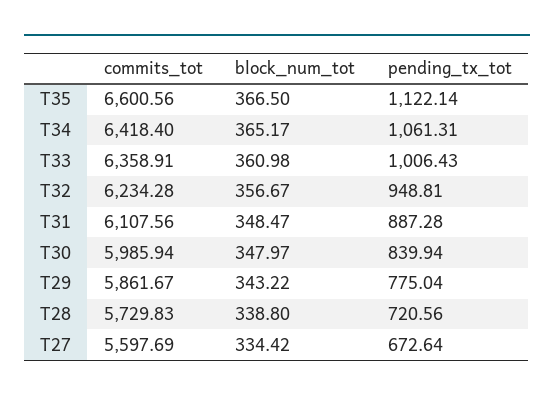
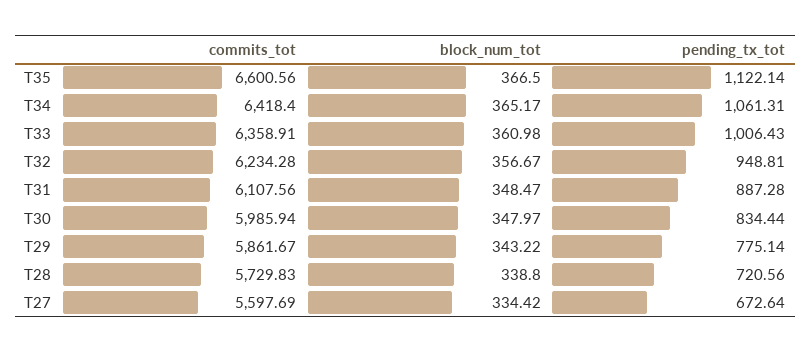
pending_tx_tot, T30: 839.94 -> 834.44
pending_tx_tot, T29: 775.04 -> 775.14

